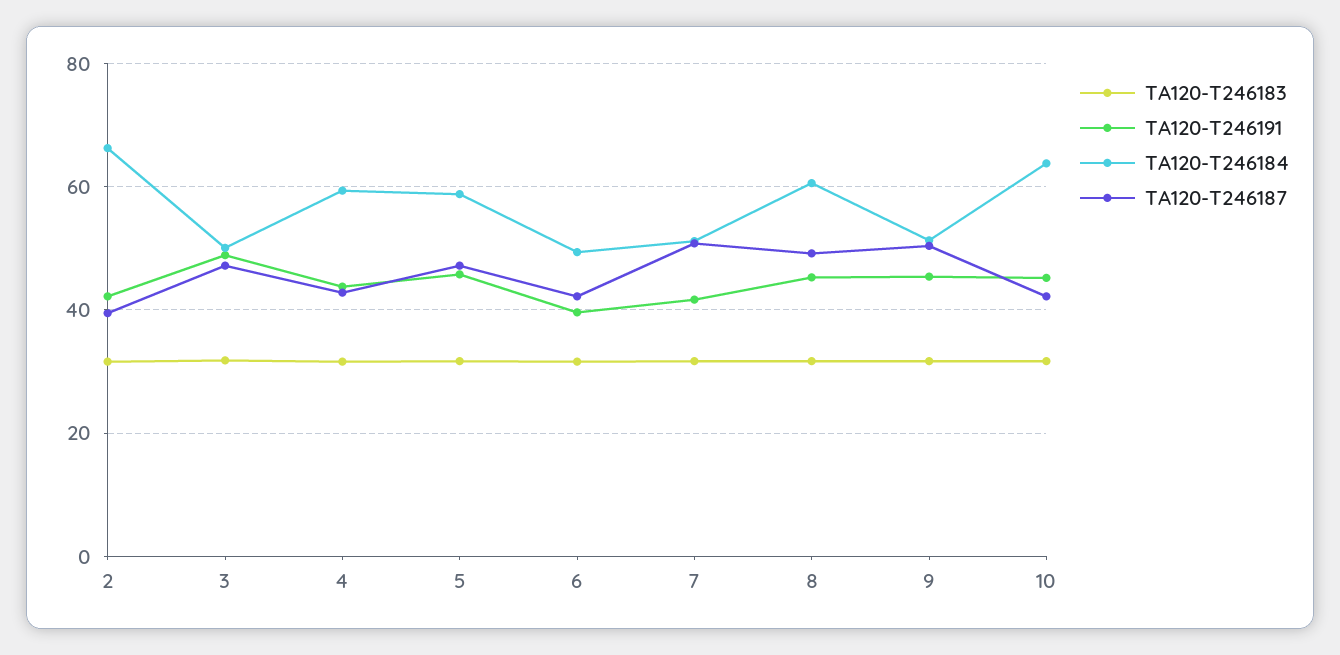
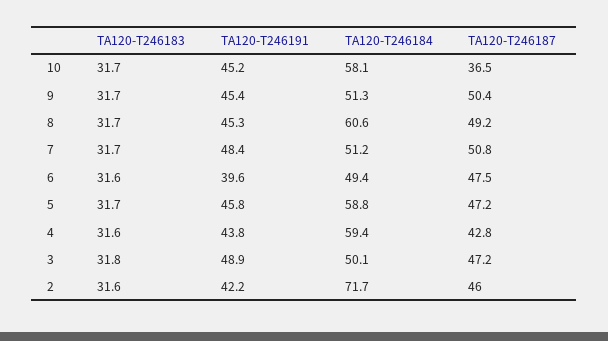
TA120-T246184, 2: 66 -> 71.7
TA120-T246187, 2: 40 -> 46
TA120-T246187, 6: 42 -> 47.5
TA120-T246191, 7: 42 -> 48.4
TA120-T246184, 10: 64 -> 58.1
TA120-T246187, 10: 42 -> 36.5

